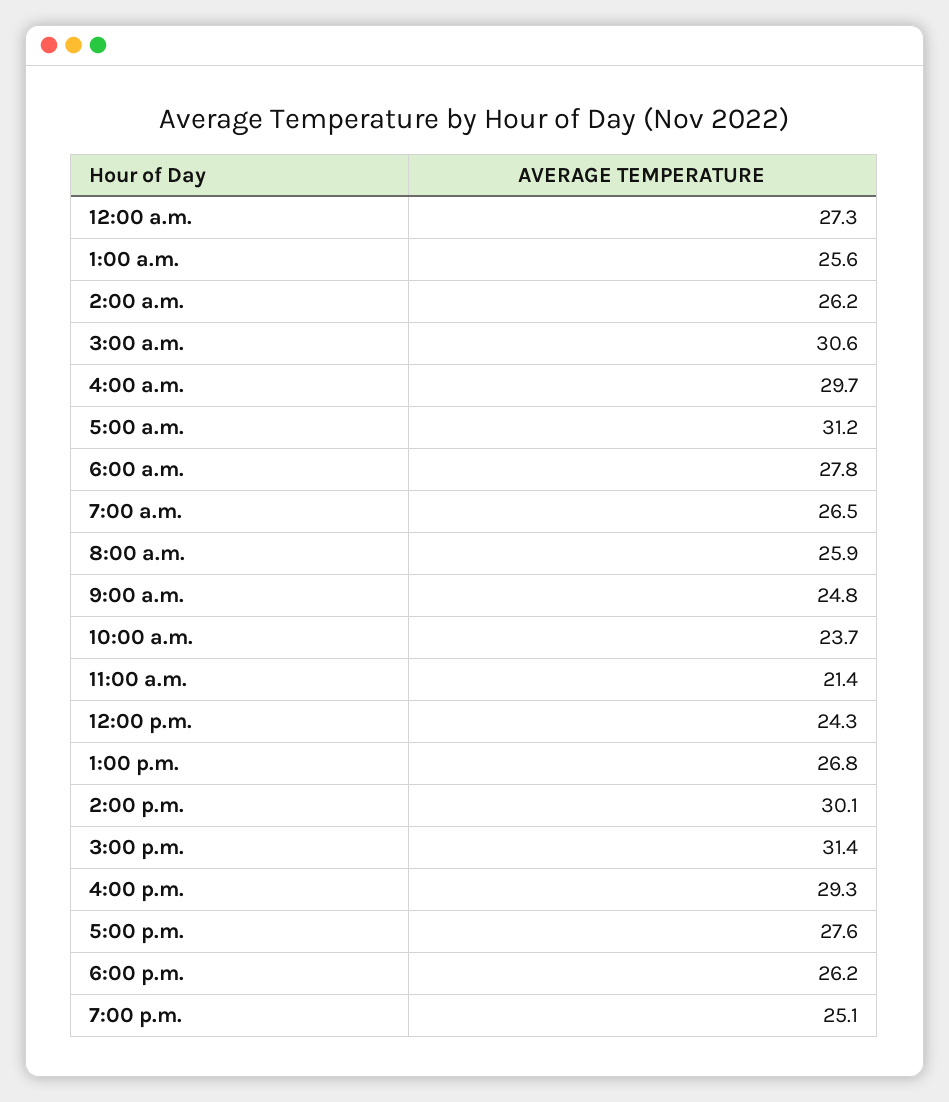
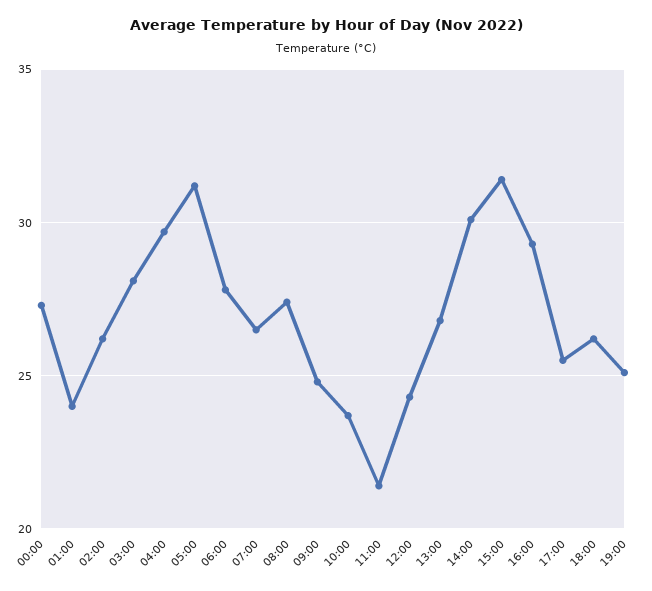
1:00 a.m.: 25.6 -> 24
3:00 a.m.: 30.6 -> 28
8:00 a.m.: 25.9 -> 27.5
5:00 p.m.: 27.6 -> 25.5

